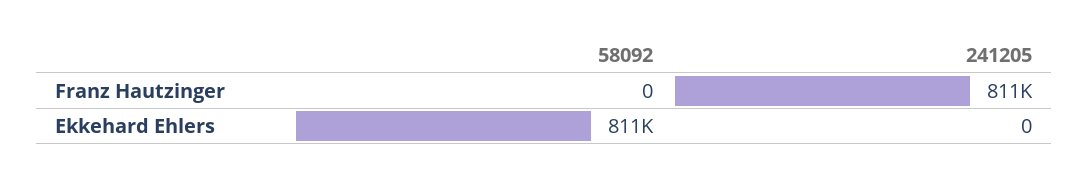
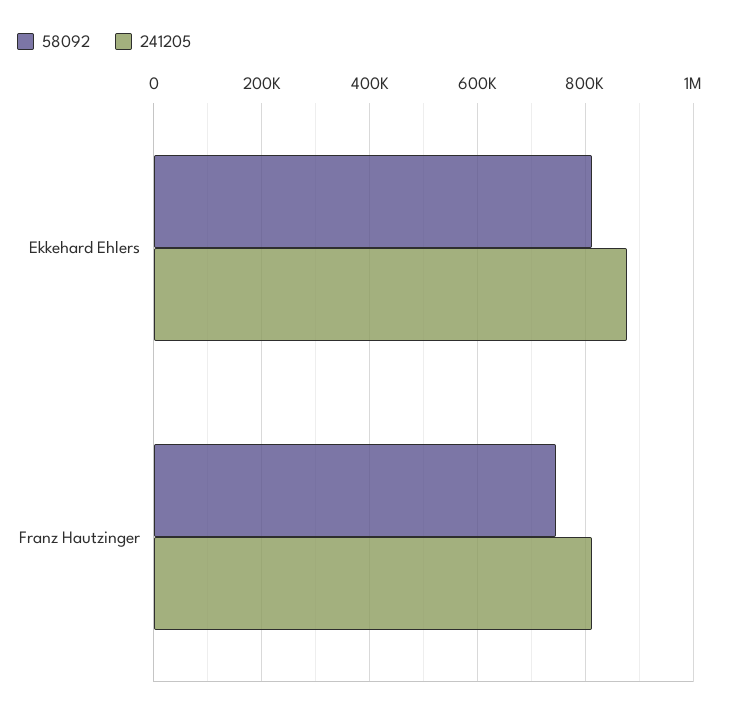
58092, Franz Hautzinger: 0 -> 740000
241205, Ekkehard Ehlers: 0 -> 880000

